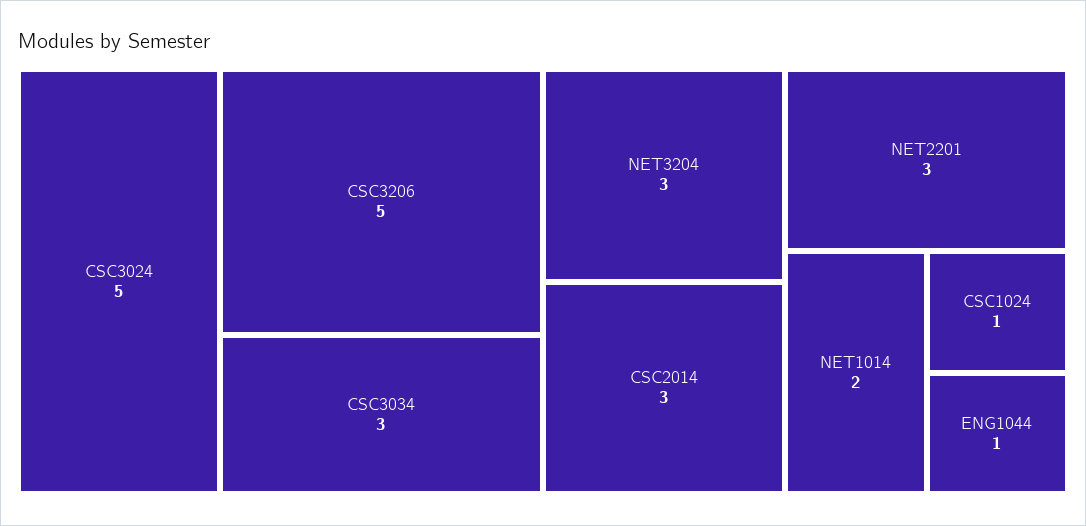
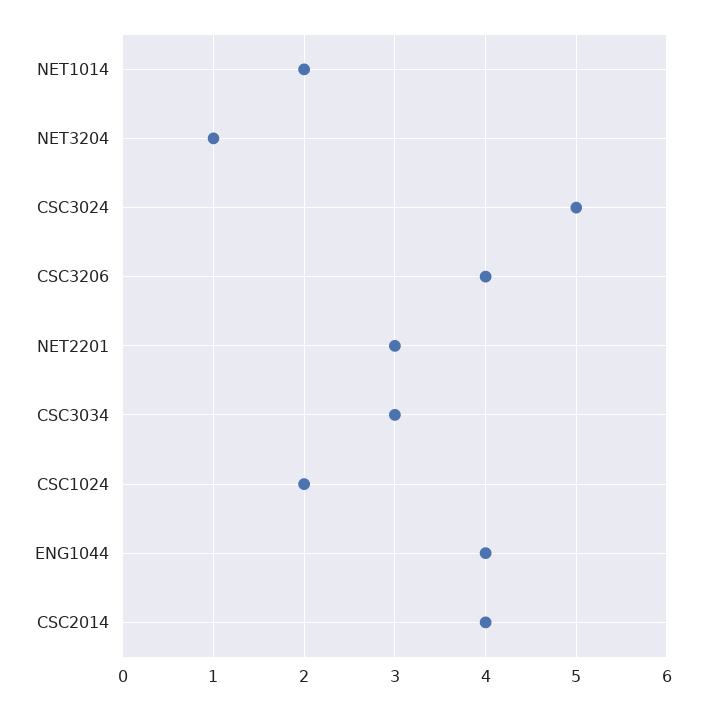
CSC3206: 5 -> 4
NET3204: 3 -> 1
CSC2014: 3 -> 4
CSC1024: 1 -> 2
ENG1044: 1 -> 4

